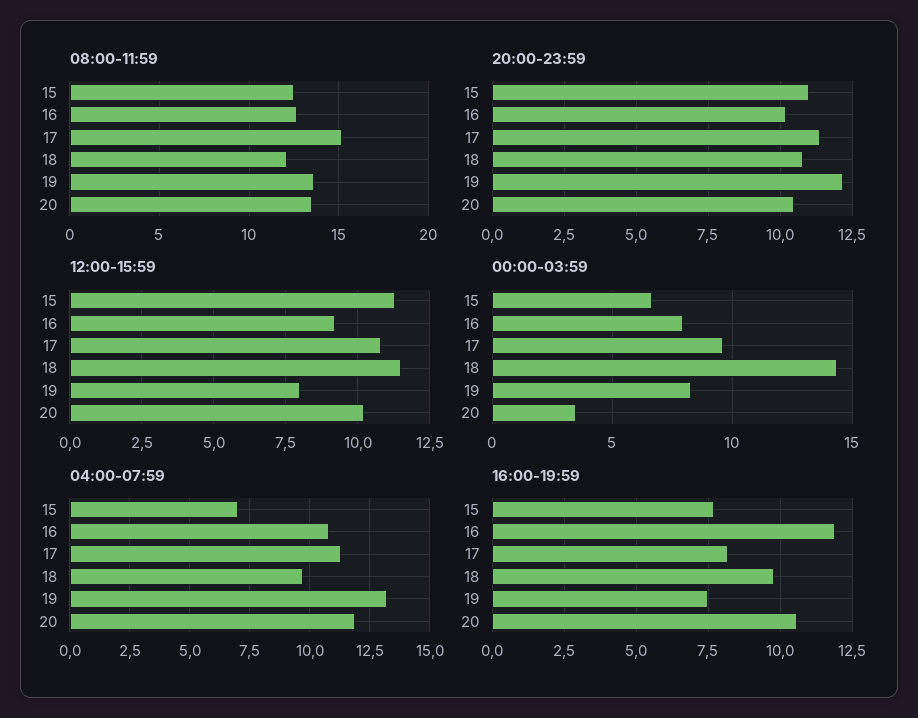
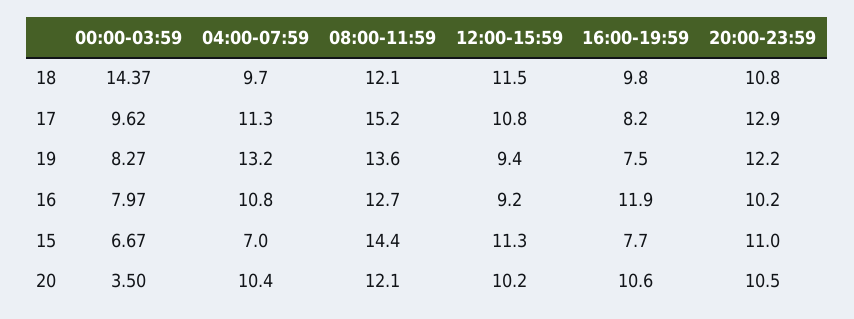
08:00-11:59, 15: 12.5 -> 14.4
08:00-11:59, 20: 13.5 -> 12.1
20:00-23:59, 17: 11.5 -> 12.9
12:00-15:59, 19: 8 -> 9.4
04:00-07:59, 20: 12 -> 10.4

